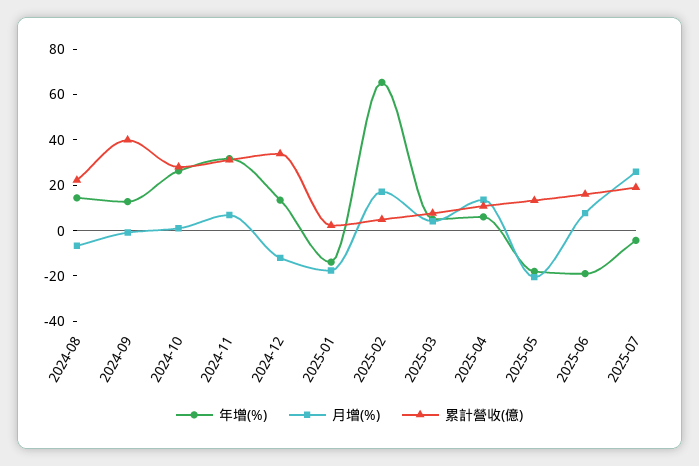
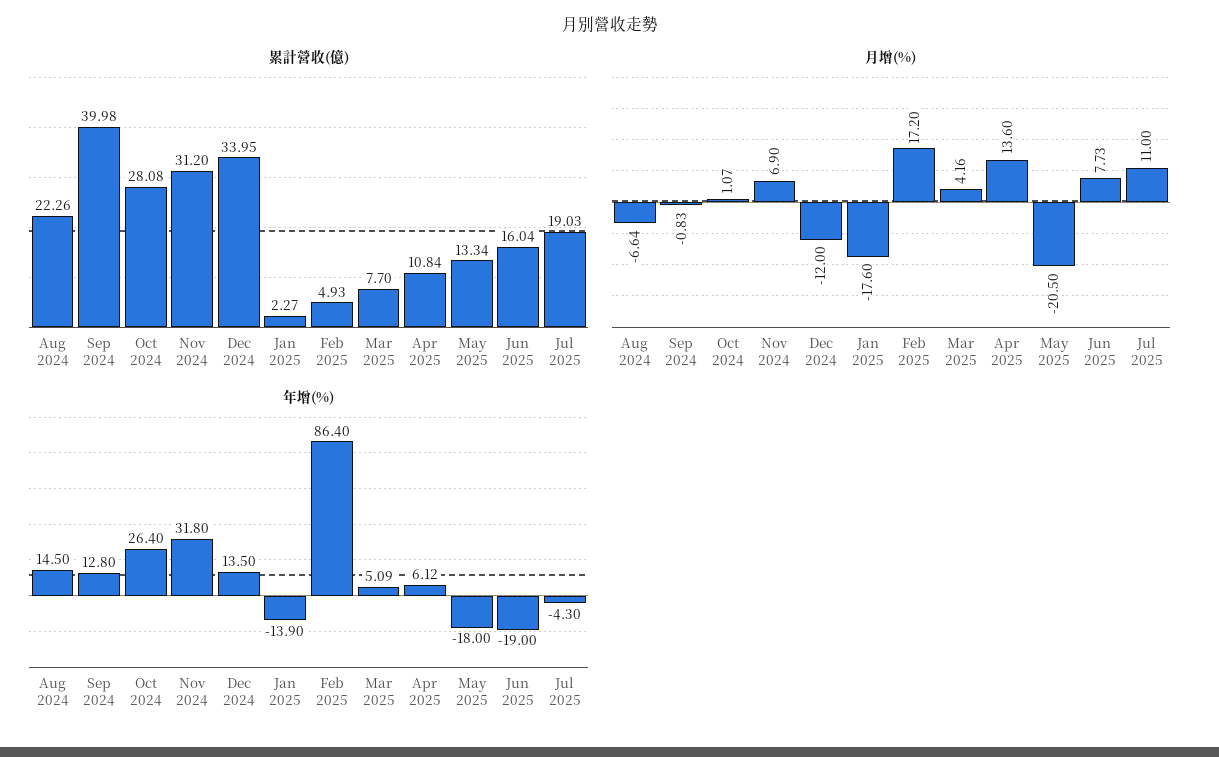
年增(%), 2025-02: 65 -> 86.4
月增(%), 2025-07: 25 -> 11

